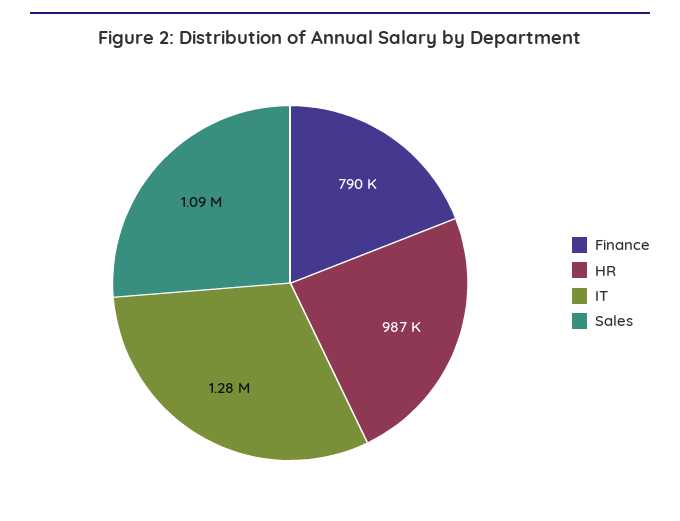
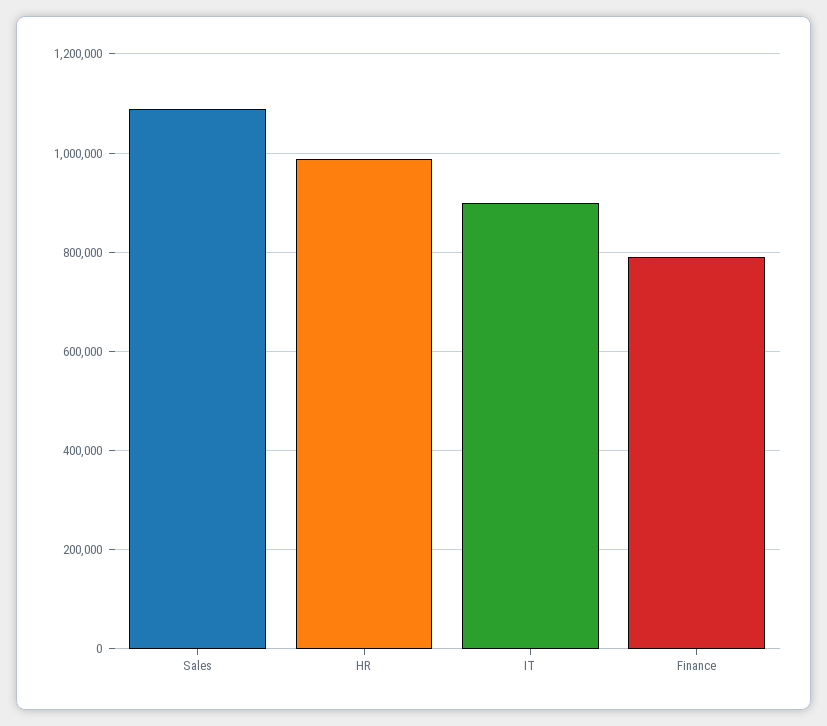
IT: 1280000 -> 900000

